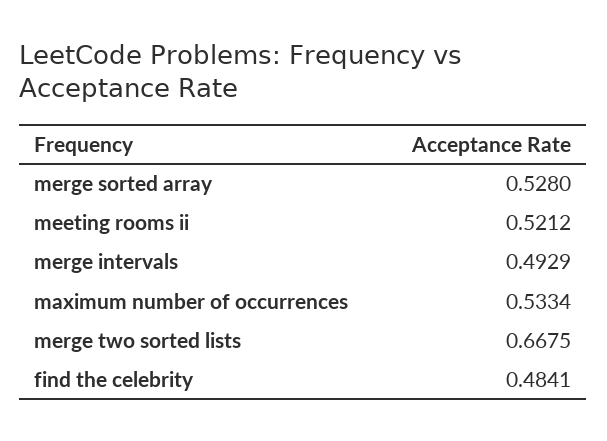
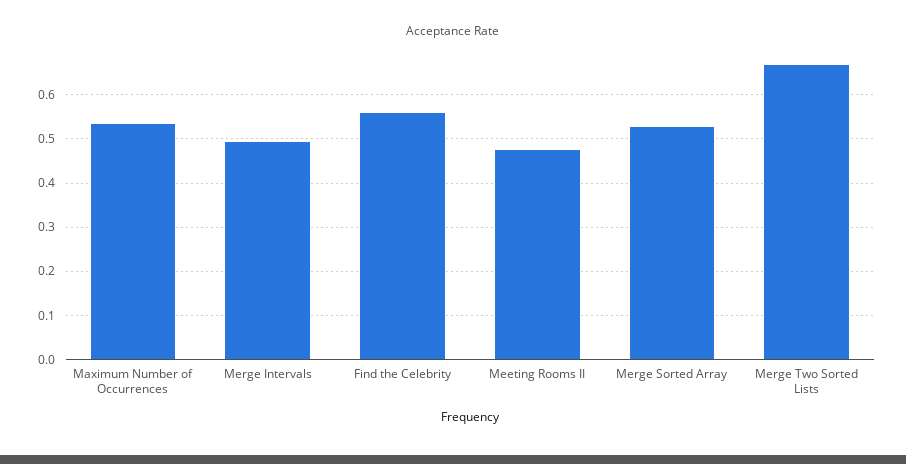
meeting rooms ii: 0.5212 -> 0.48
find the celebrity: 0.4841 -> 0.56

